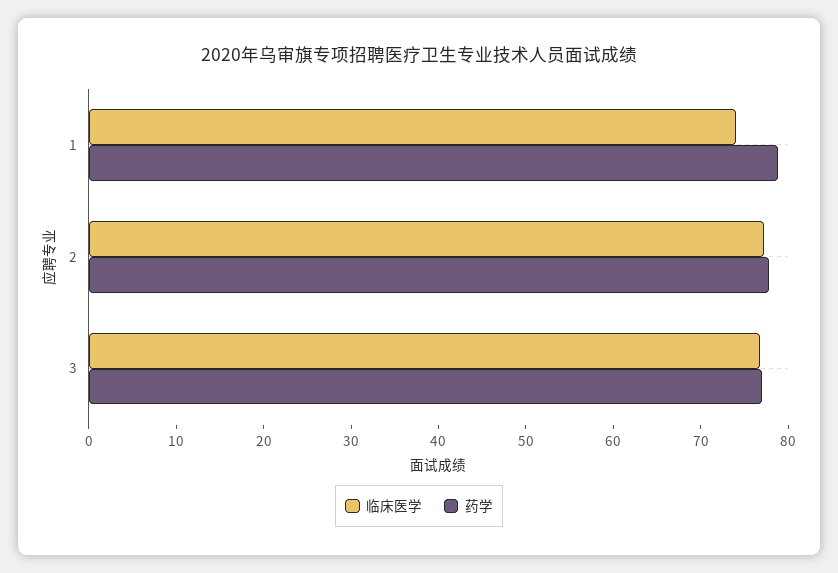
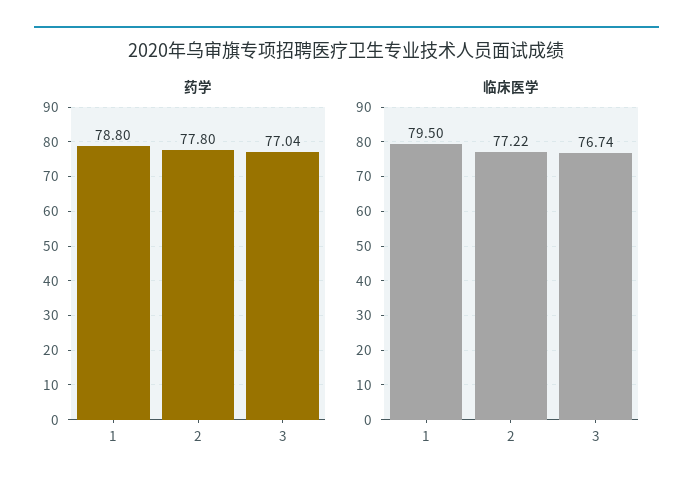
临床医学, 1: 74 -> 79.5

